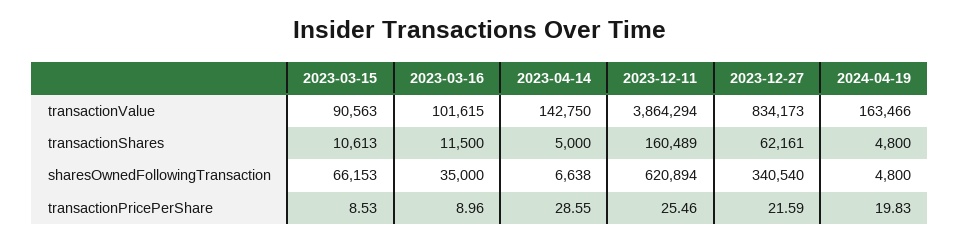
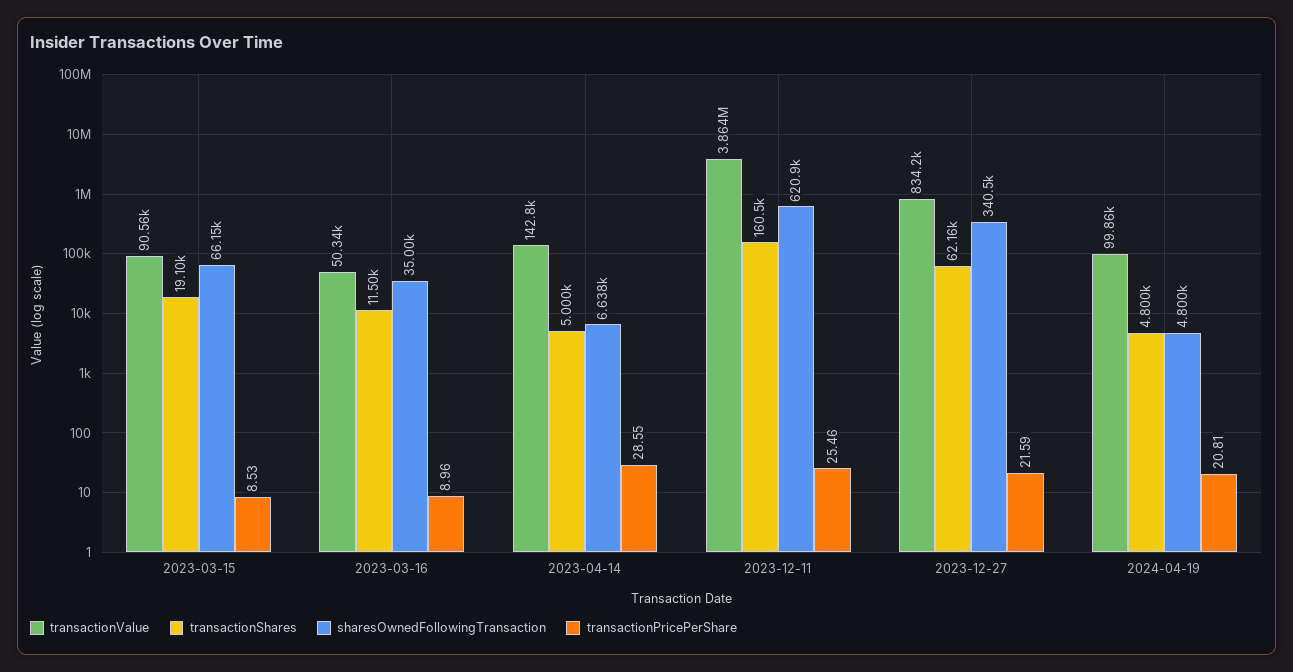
transactionValue, 2023-03-16: 101615 -> 50340
transactionValue, 2024-04-19: 163466 -> 99860
transactionShares, 2023-03-15: 10613 -> 19100
transactionPricePerShare, 2024-04-19: 19.83 -> 20.81

